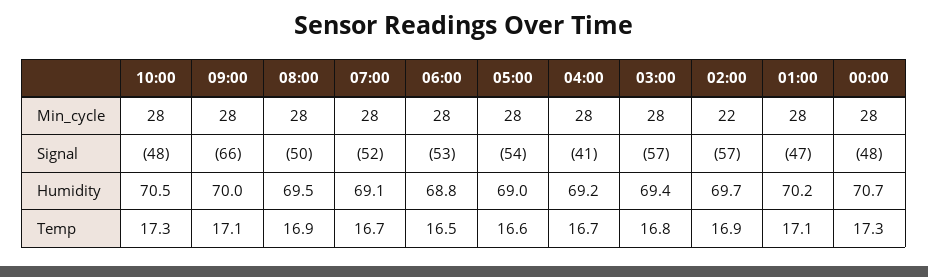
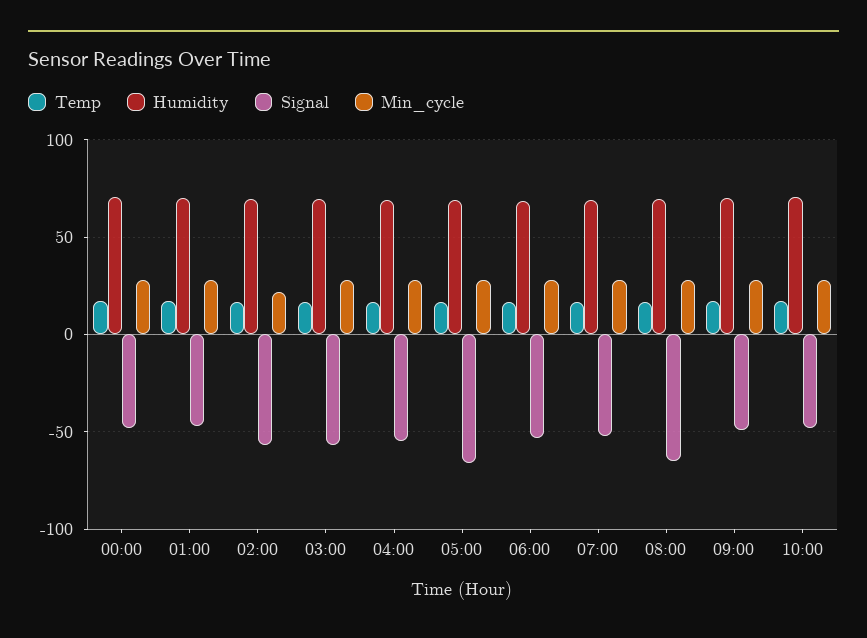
Signal, 09:00: -66 -> -50
Signal, 08:00: -50 -> -65
Signal, 05:00: -54 -> -65
Signal, 04:00: -41 -> -55

